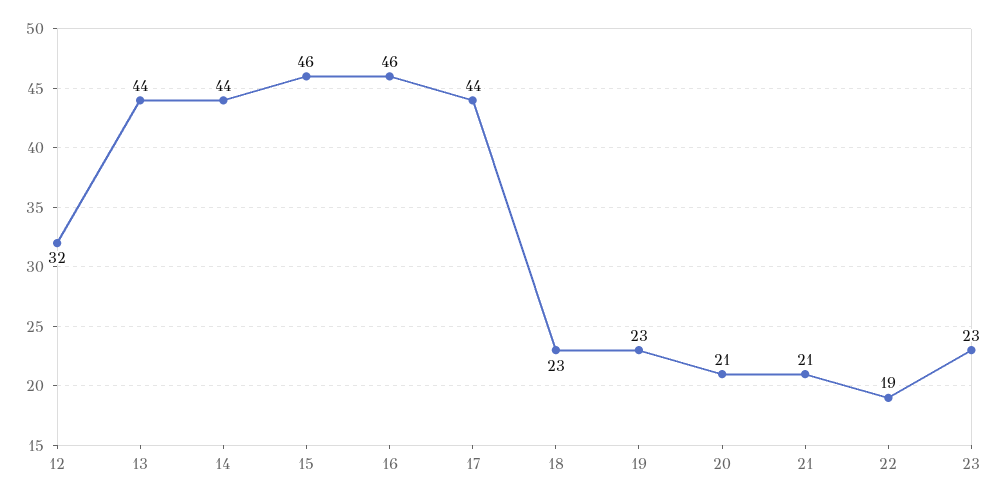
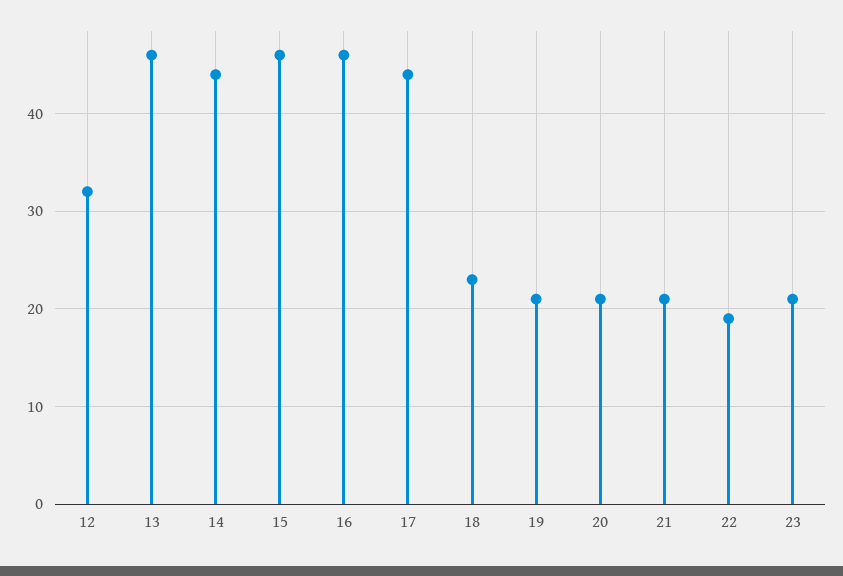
13: 44 -> 46
19: 23 -> 21
23: 23 -> 21

